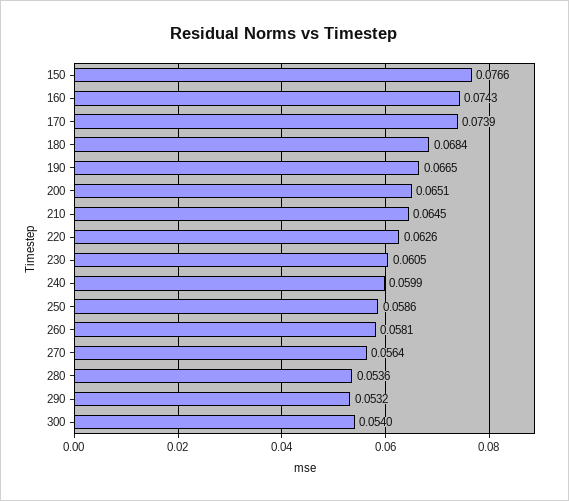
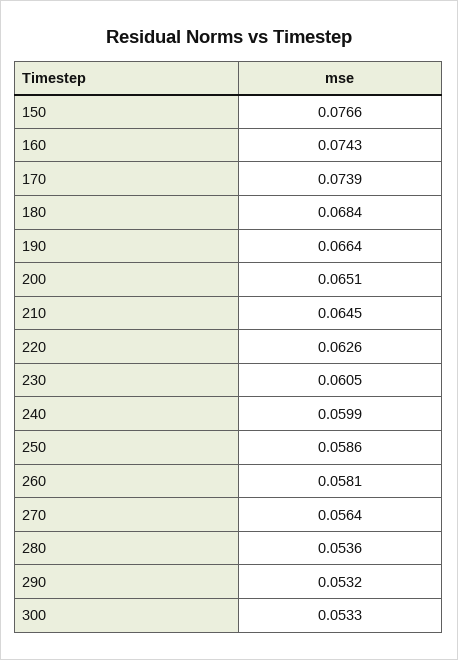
190: 0.0665 -> 0.0664
300: 0.054 -> 0.0533

